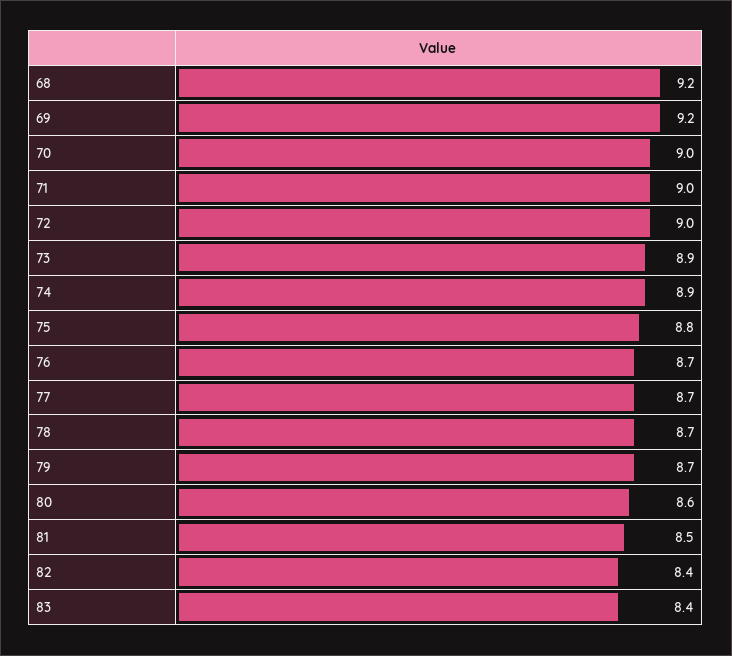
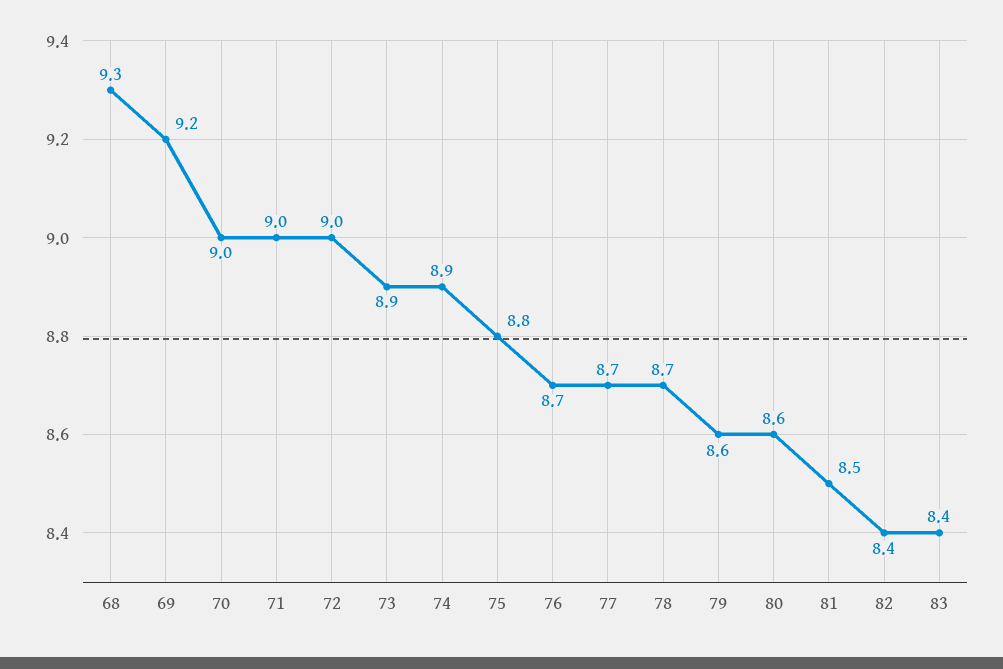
68: 9.2 -> 9.3
79: 8.7 -> 8.6

